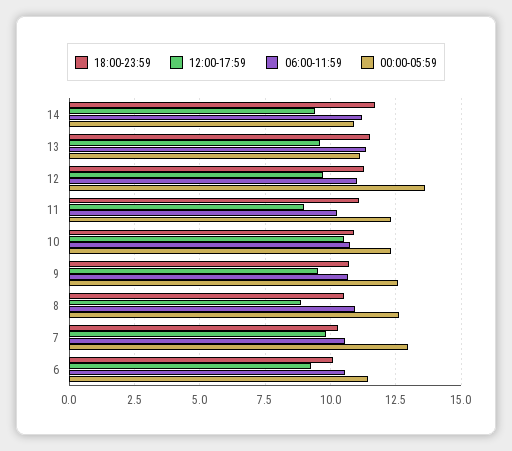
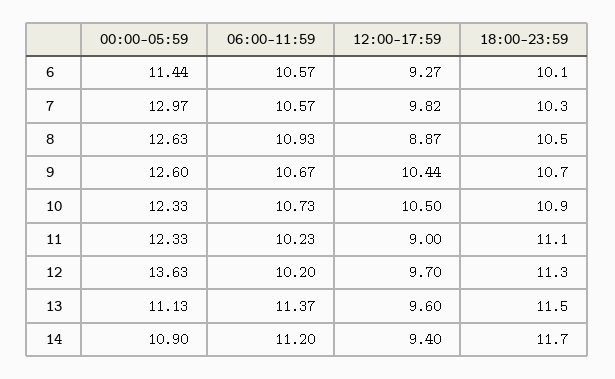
06:00-11:59, 12: 11 -> 10.2
12:00-17:59, 9: 9.5 -> 10.44

